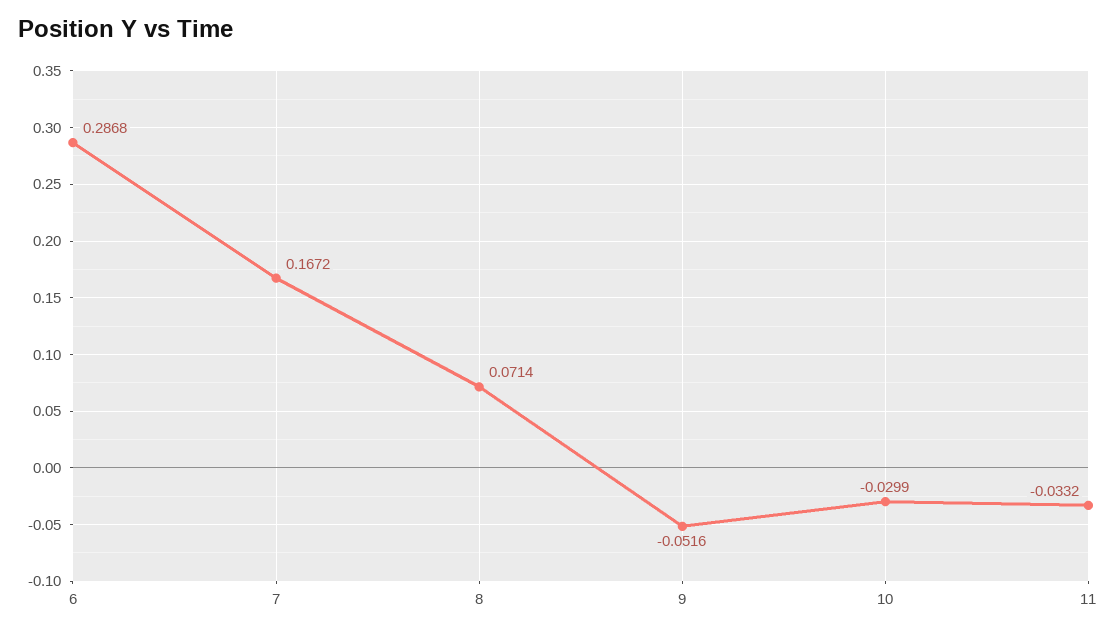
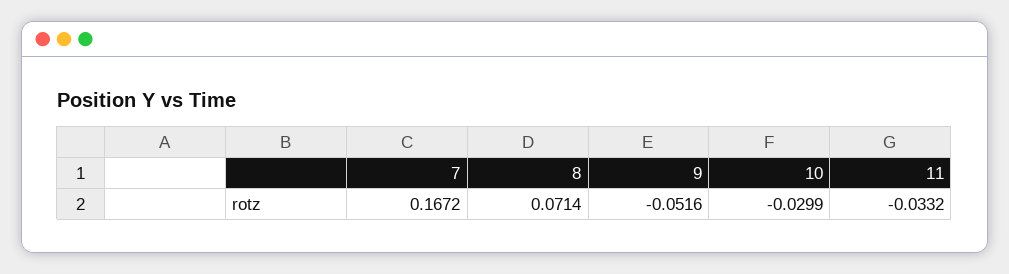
6: 0.2868 -> none

